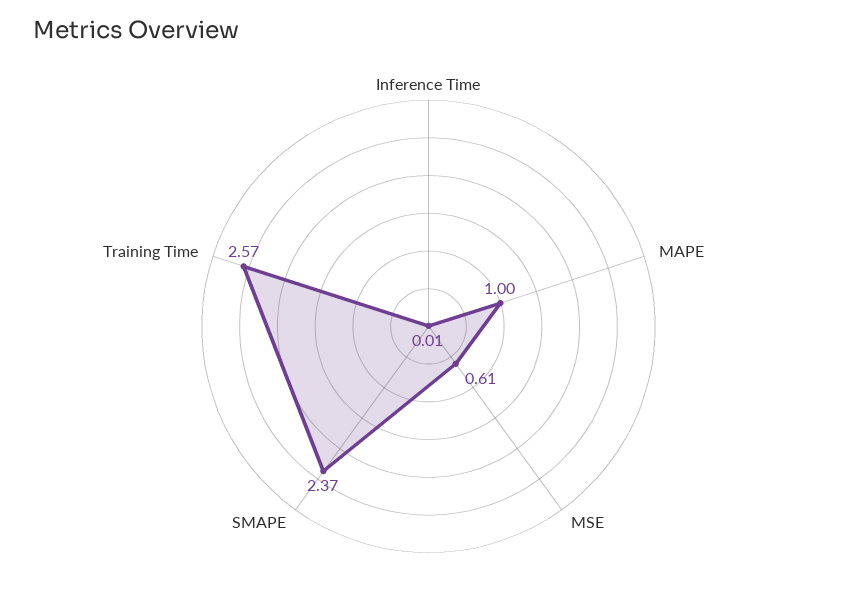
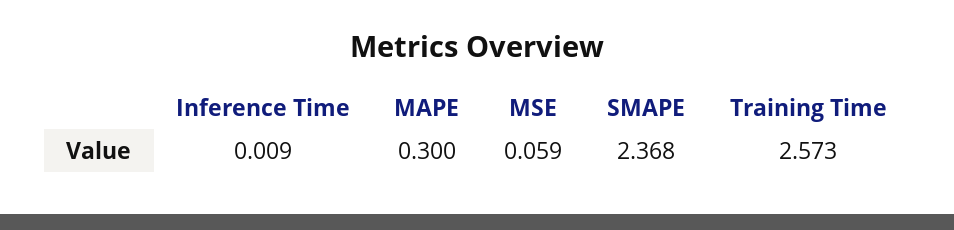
MAPE: 1 -> 0.3
MSE: 0.61 -> 0.059

